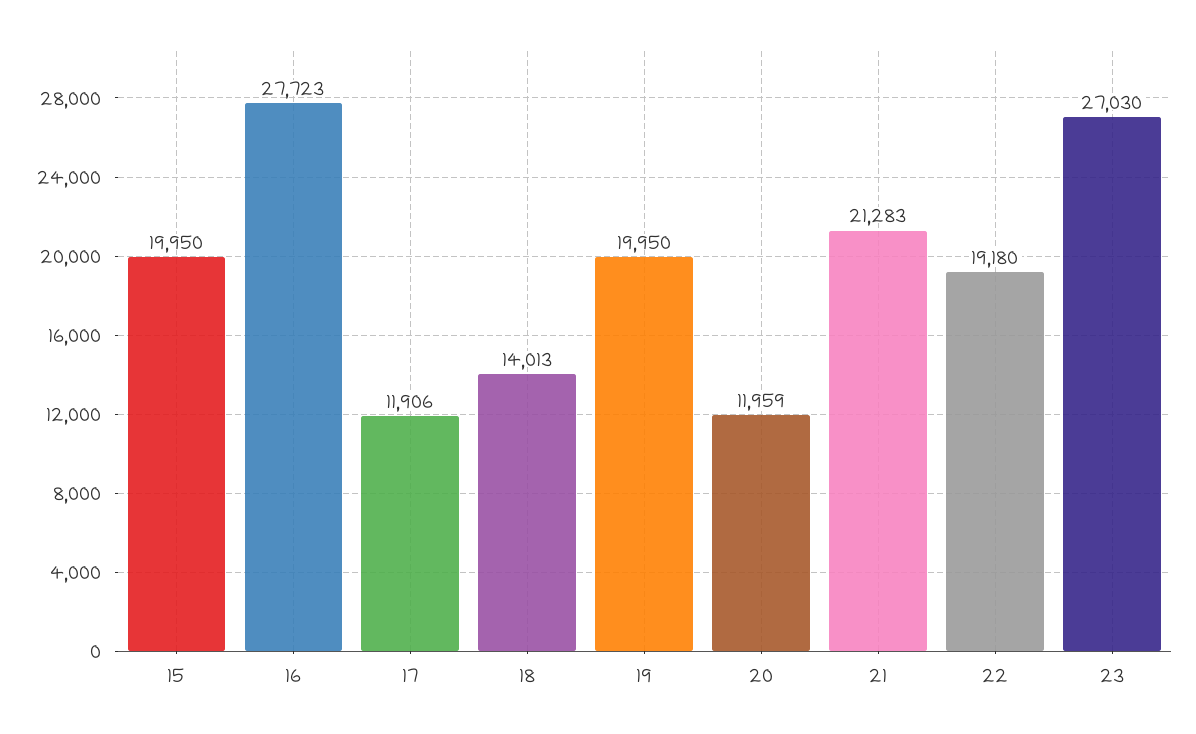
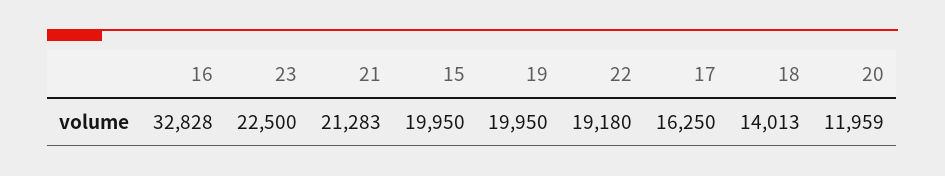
16: 27723 -> 32828
17: 11906 -> 16250
23: 27030 -> 22500

